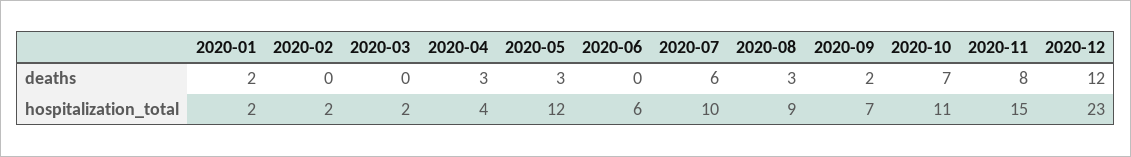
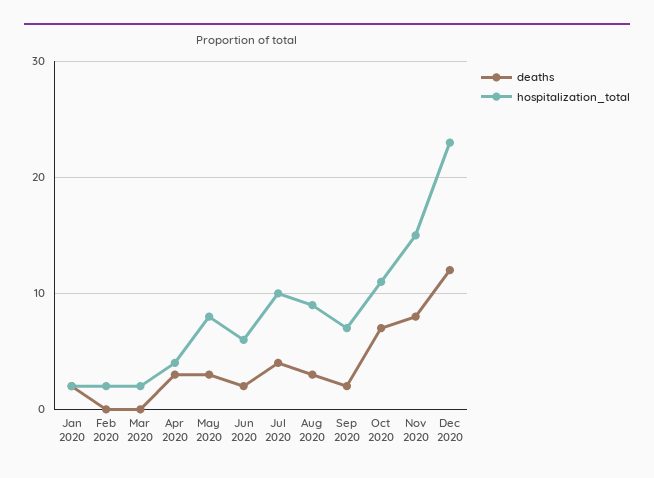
deaths, 2020-06: 0 -> 2
deaths, 2020-07: 6 -> 4
hospitalization_total, 2020-05: 12 -> 8

